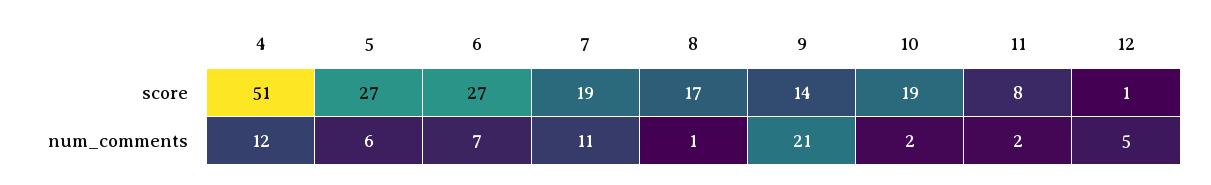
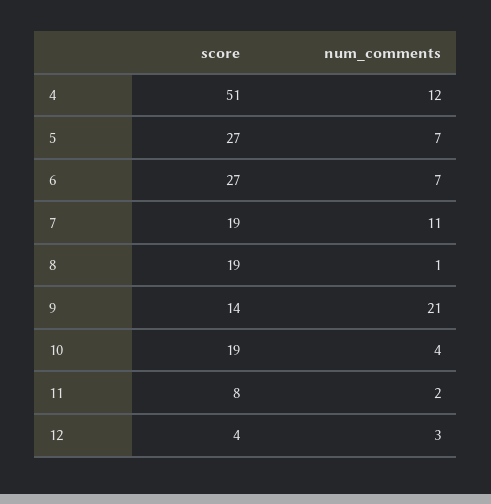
8, score: 17 -> 19
12, score: 1 -> 4
5, num_comments: 6 -> 7
10, num_comments: 2 -> 4
12, num_comments: 5 -> 3

